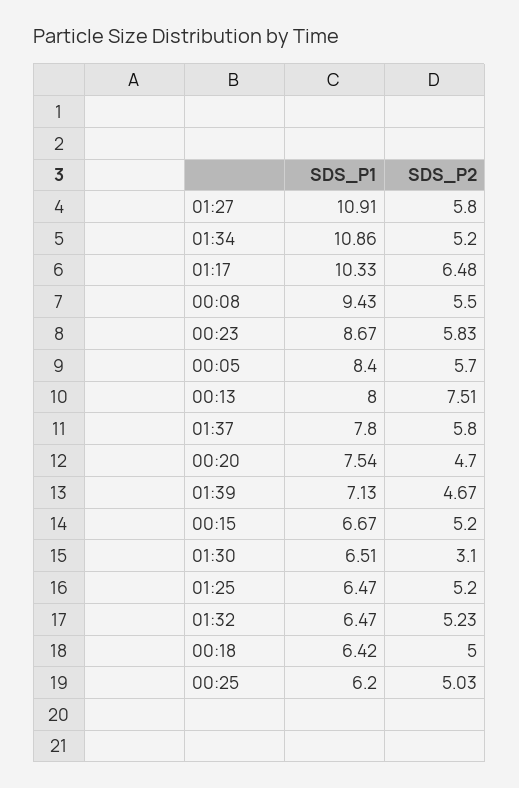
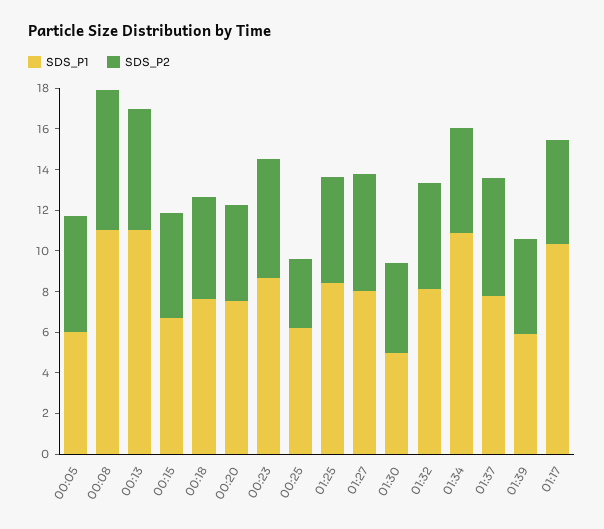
SDS_P1, 01:27: 10.91 -> 8
SDS_P2, 01:17: 6.48 -> 5
SDS_P1, 00:08: 9.43 -> 11
SDS_P2, 00:08: 5.5 -> 7
SDS_P1, 00:05: 8.4 -> 6
SDS_P1, 00:13: 8 -> 11
SDS_P2, 00:13: 7.51 -> 6
SDS_P1, 01:39: 7.13 -> 6
SDS_P1, 01:30: 6.51 -> 5
SDS_P2, 01:30: 3.1 -> 4.5
SDS_P1, 01:25: 6.47 -> 8.5
SDS_P1, 01:32: 6.47 -> 8
SDS_P1, 00:18: 6.42 -> 7.5
SDS_P2, 00:25: 5.03 -> 3.5

